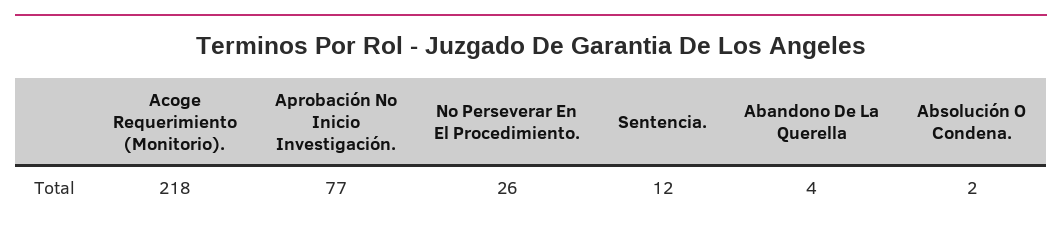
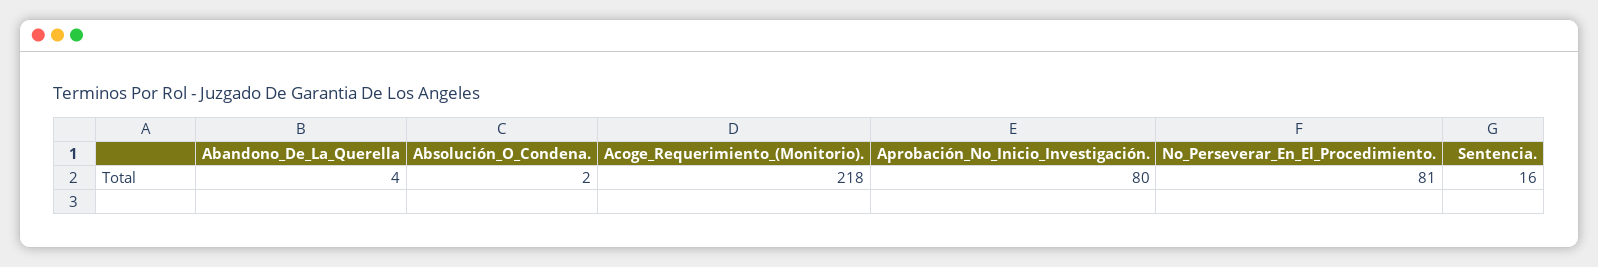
Aprobación No Inicio Investigación.: 77 -> 80
No Perseverar En El Procedimiento.: 26 -> 81
Sentencia.: 12 -> 16

